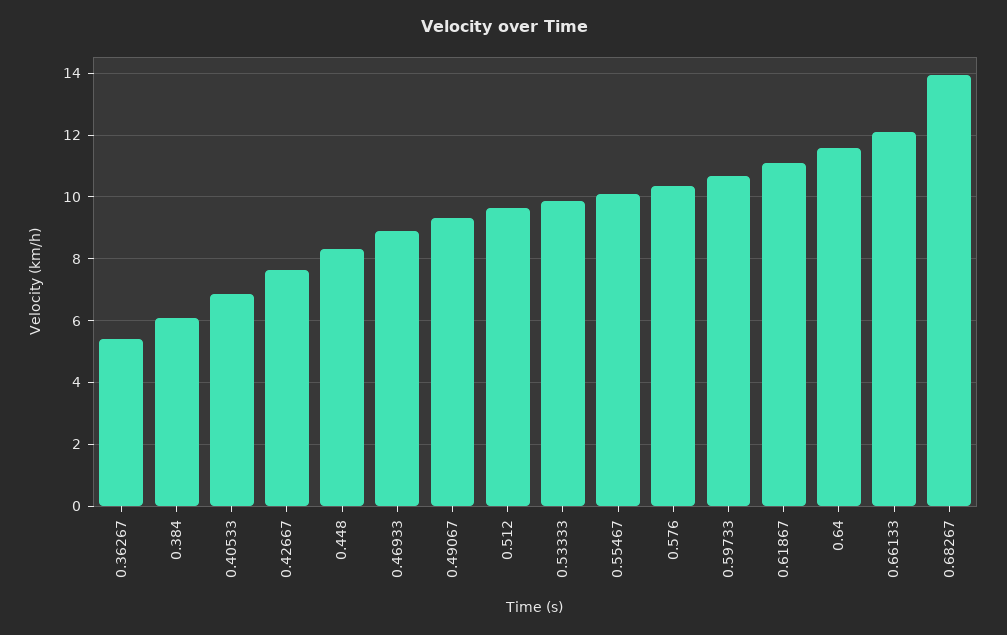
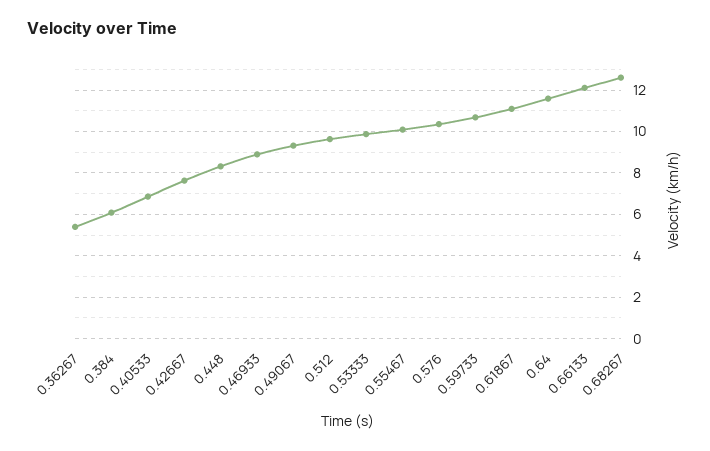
0.68267: 14 -> 12.5

